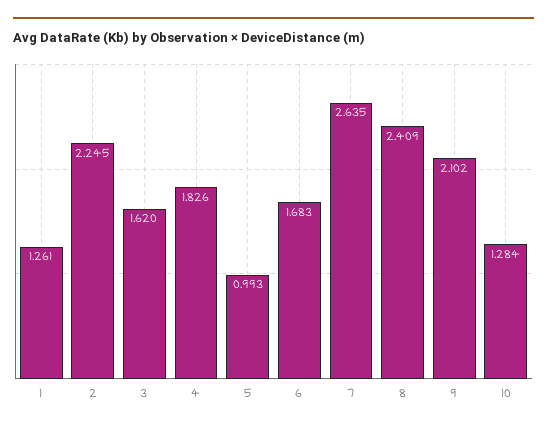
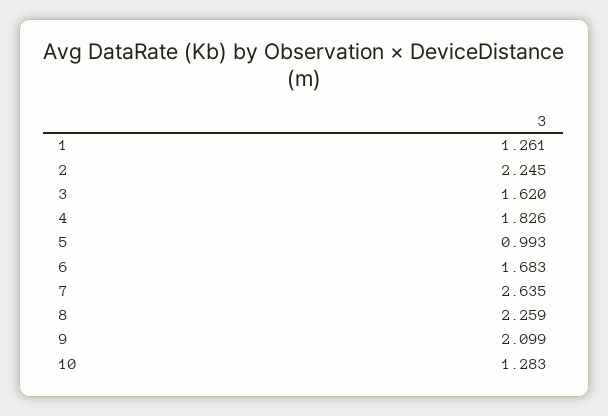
8: 2.409 -> 2.259
9: 2.102 -> 2.099
10: 1.284 -> 1.283

